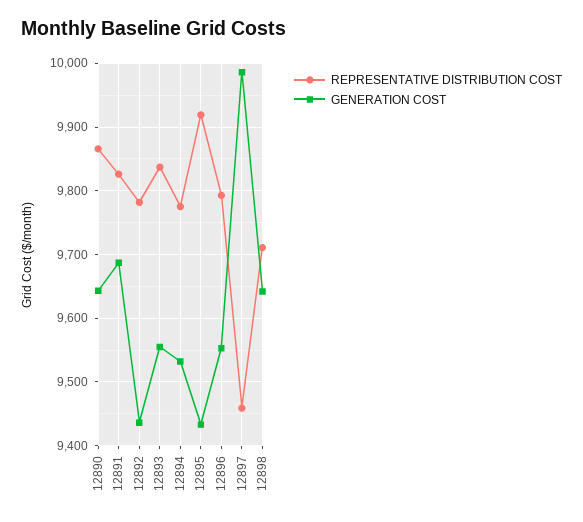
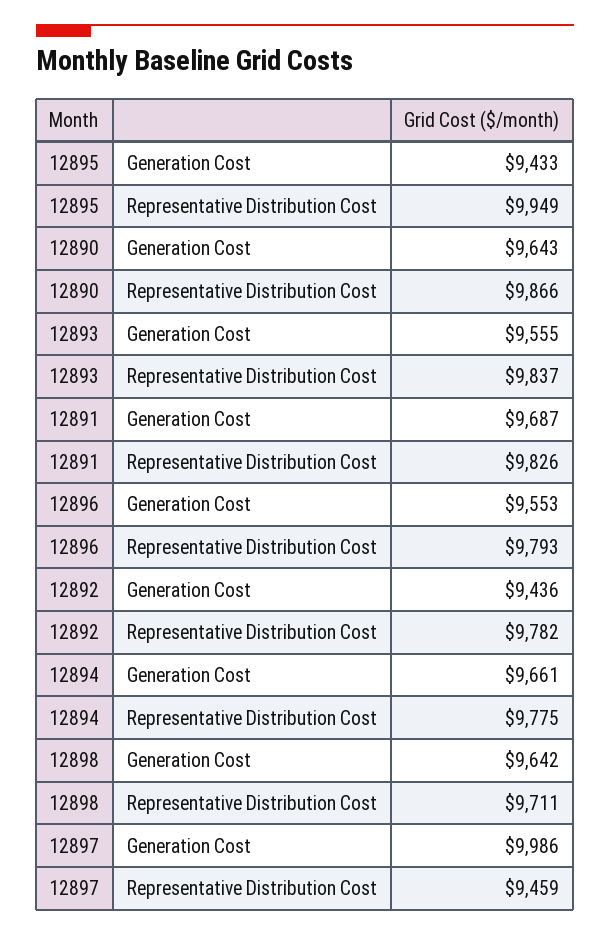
GENERATION COST, 12894: 9530 -> 9661
REPRESENTATIVE DISTRIBUTION COST, 12895: 9920 -> 9949

